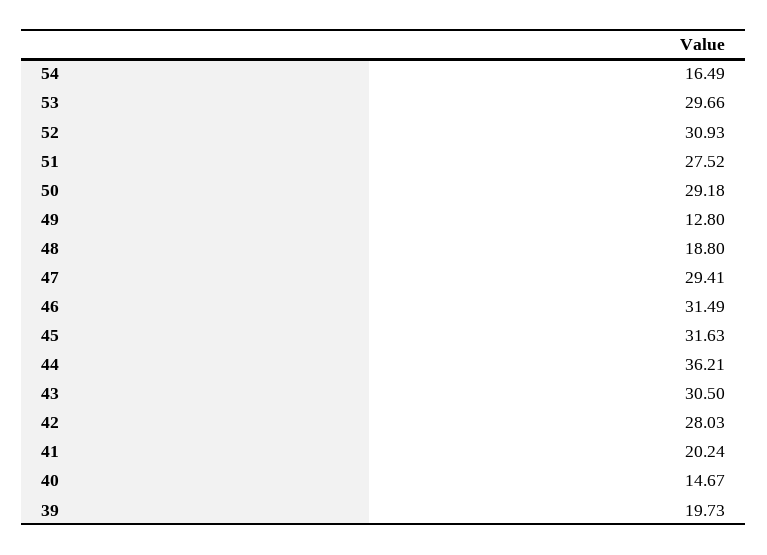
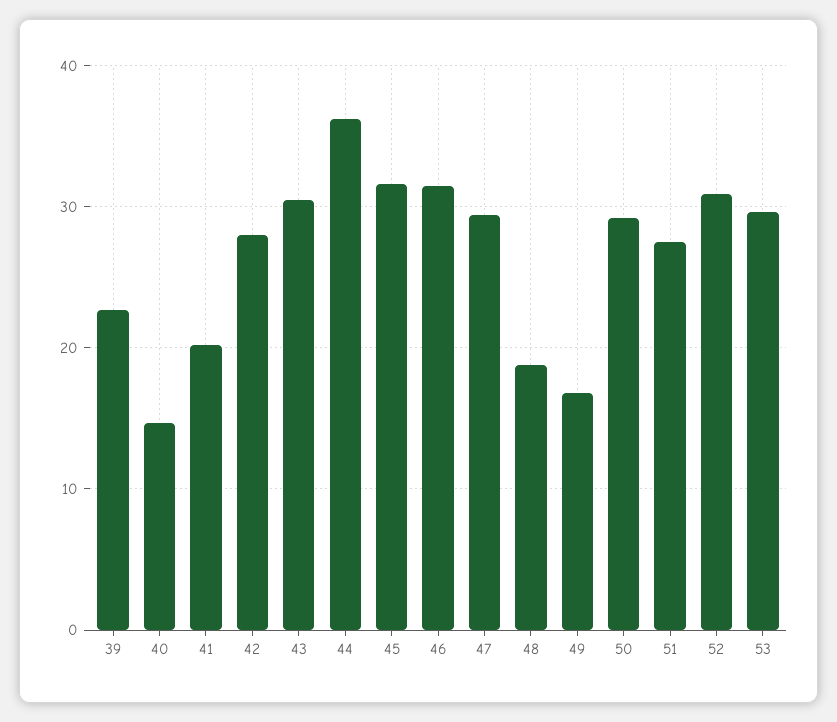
54: 16.49 -> none
49: 12.8 -> 17
39: 19.73 -> 23

